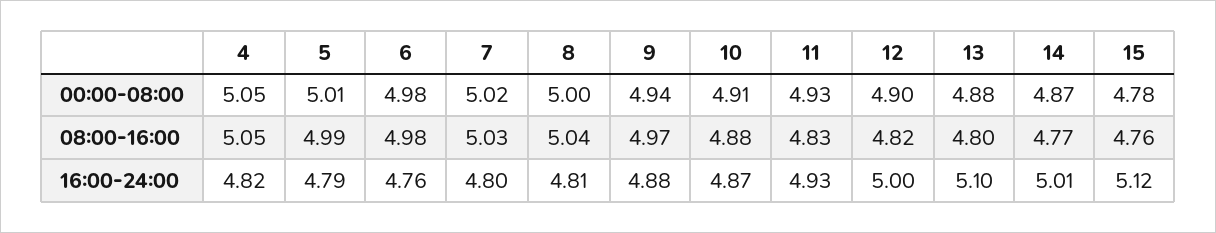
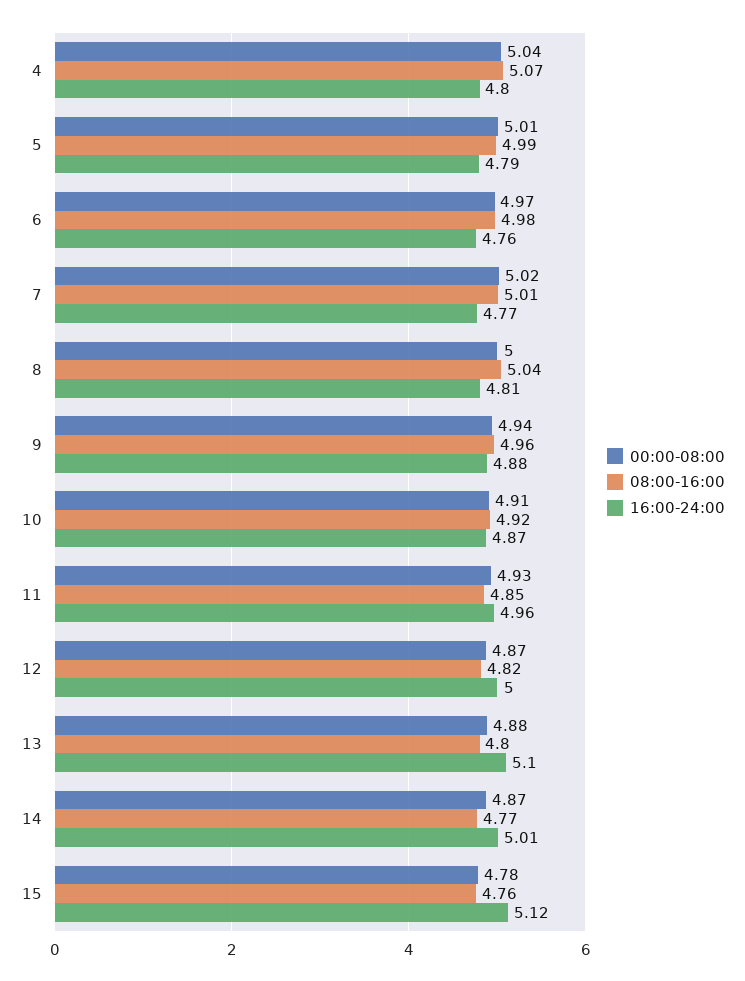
00:00-08:00, 4: 5.05 -> 5.04
00:00-08:00, 6: 4.98 -> 4.97
00:00-08:00, 12: 4.9 -> 4.87
08:00-16:00, 4: 5.05 -> 5.07
08:00-16:00, 7: 5.03 -> 5.01
08:00-16:00, 9: 4.97 -> 4.96
08:00-16:00, 10: 4.88 -> 4.92
08:00-16:00, 11: 4.83 -> 4.85
16:00-24:00, 4: 4.82 -> 4.8
16:00-24:00, 7: 4.8 -> 4.77
16:00-24:00, 11: 4.93 -> 4.96

